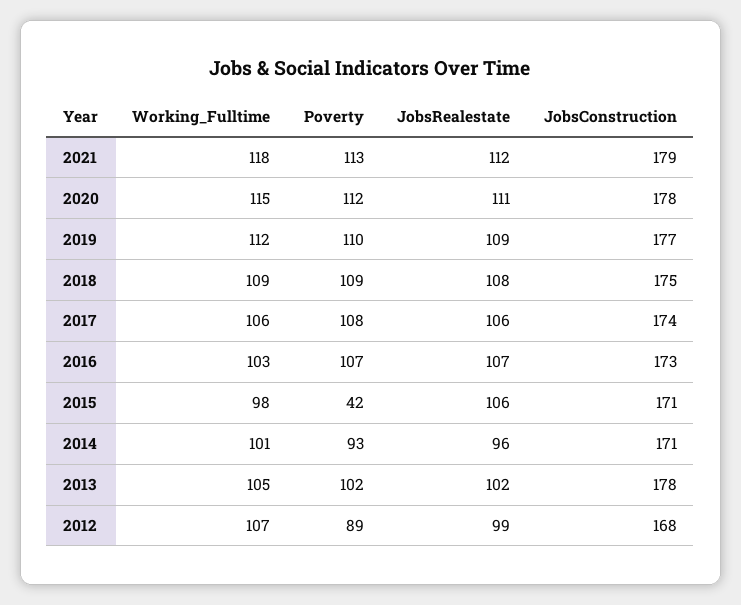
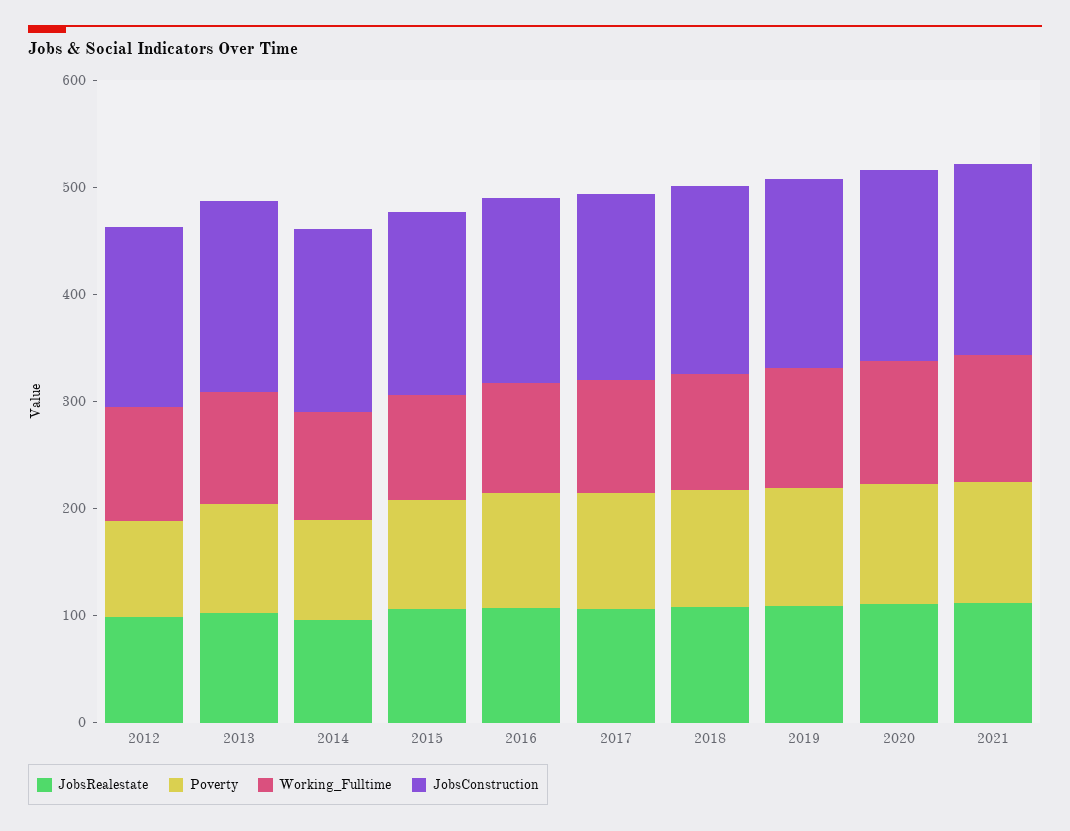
Poverty, 2015: 42 -> 100

